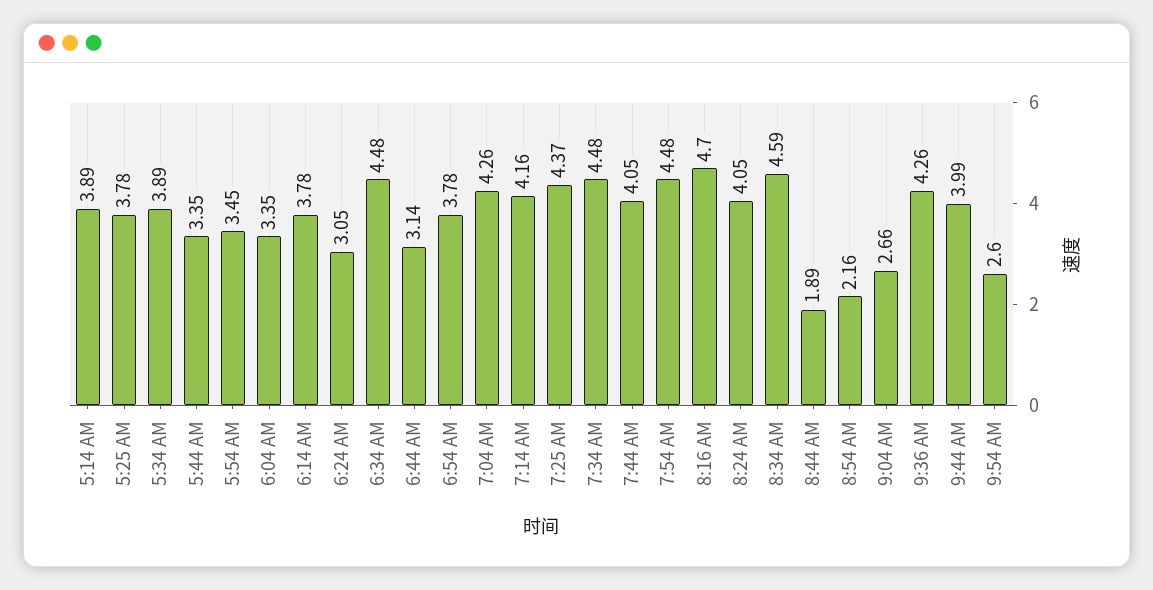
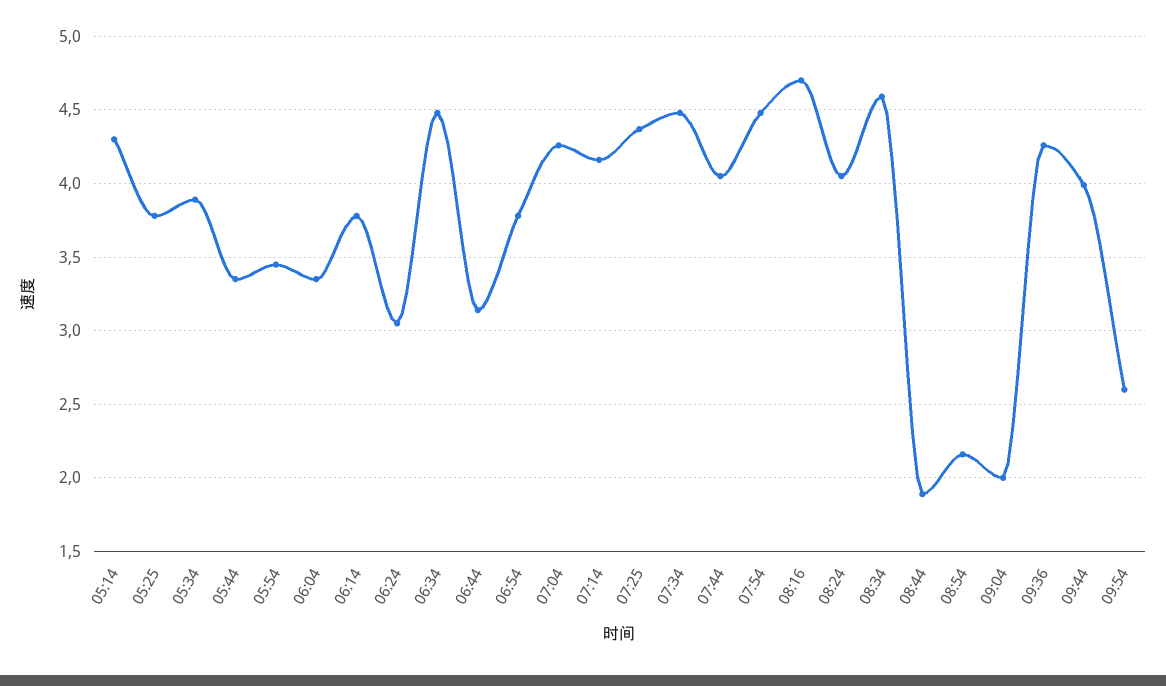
5:14 AM: 3.89 -> 4.3
9:04 AM: 2.66 -> 2

